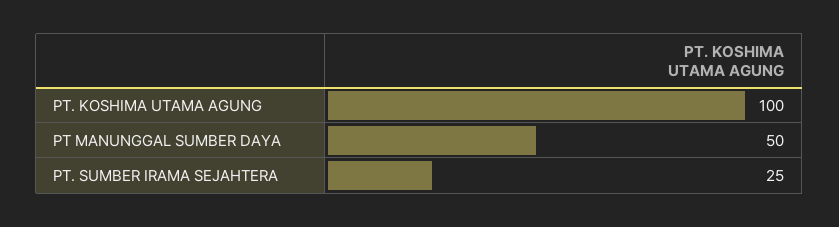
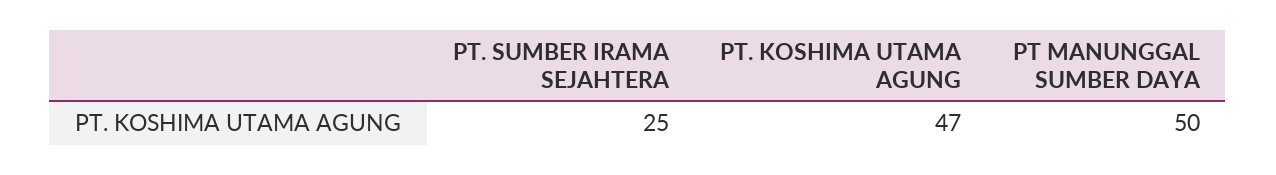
PT. KOSHIMA UTAMA AGUNG: 100 -> 47

